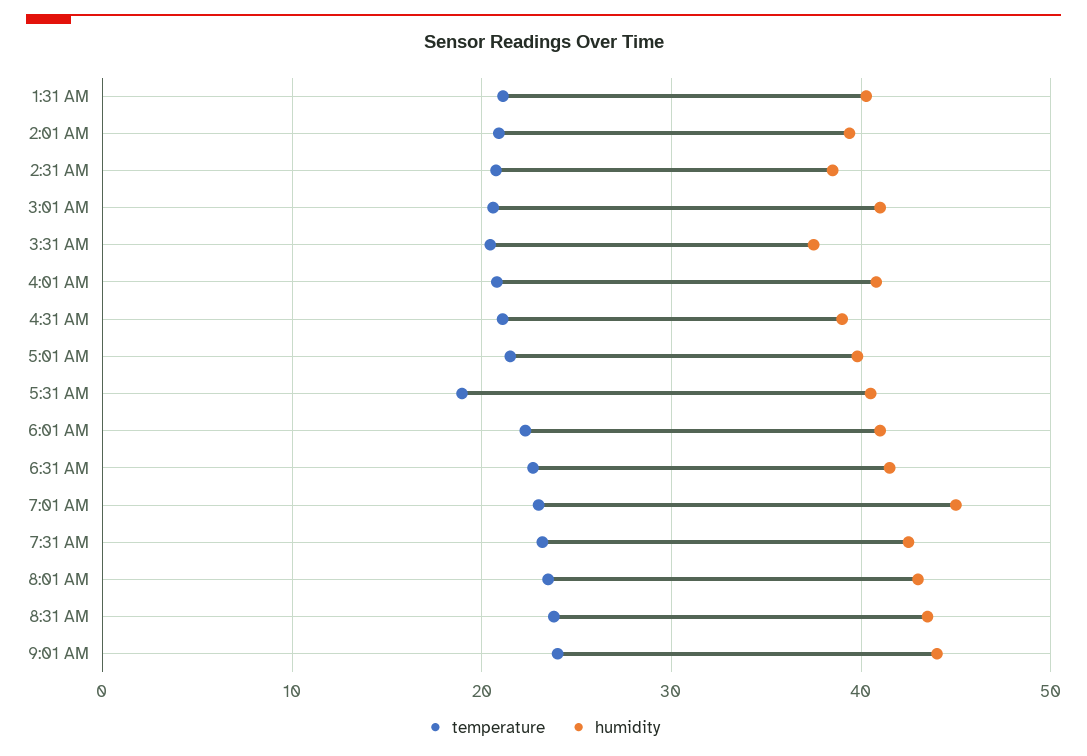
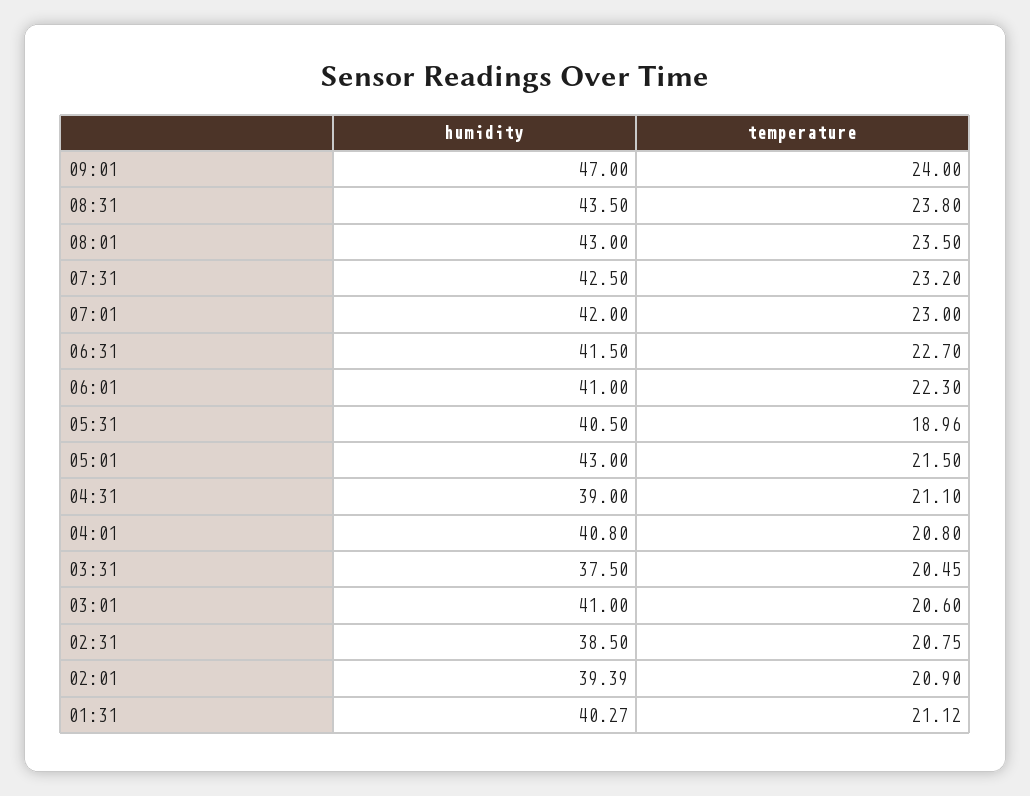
humidity, 5:01 AM: 40 -> 43
humidity, 7:01 AM: 45 -> 42
humidity, 9:01 AM: 44 -> 47

